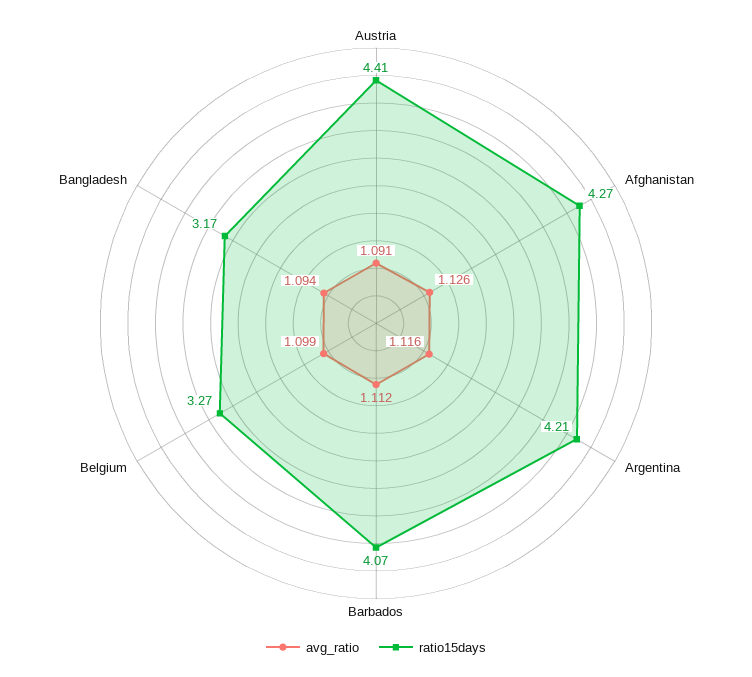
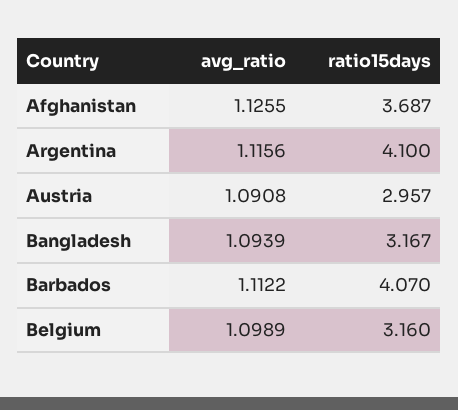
ratio15days, Austria: 4.41 -> 2.957
ratio15days, Afghanistan: 4.27 -> 3.687
ratio15days, Argentina: 4.21 -> 4.1
ratio15days, Belgium: 3.27 -> 3.16

